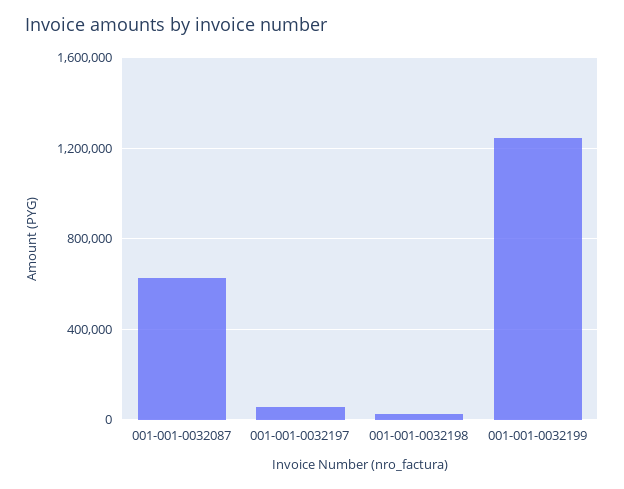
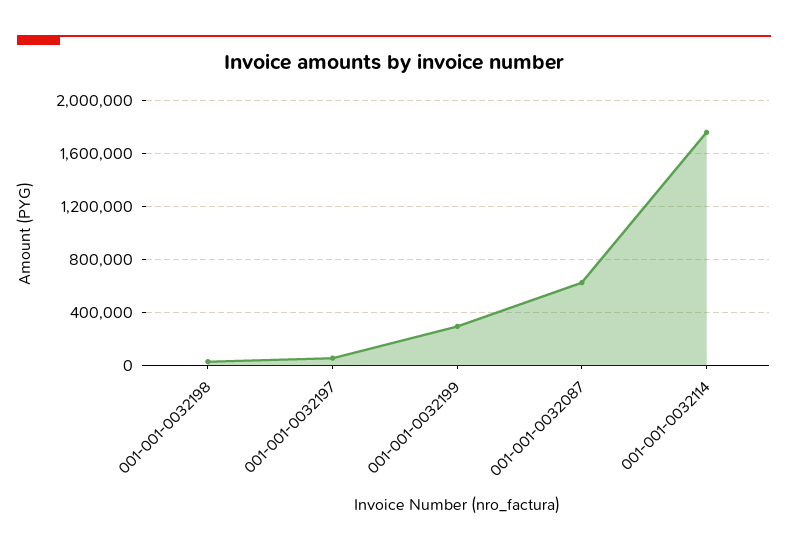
001-001-0032199: 1250000 -> 300000
001-001-0032114: none -> 1750000

